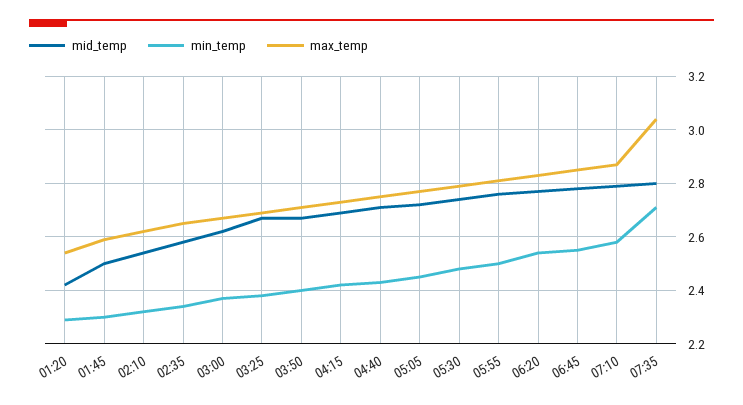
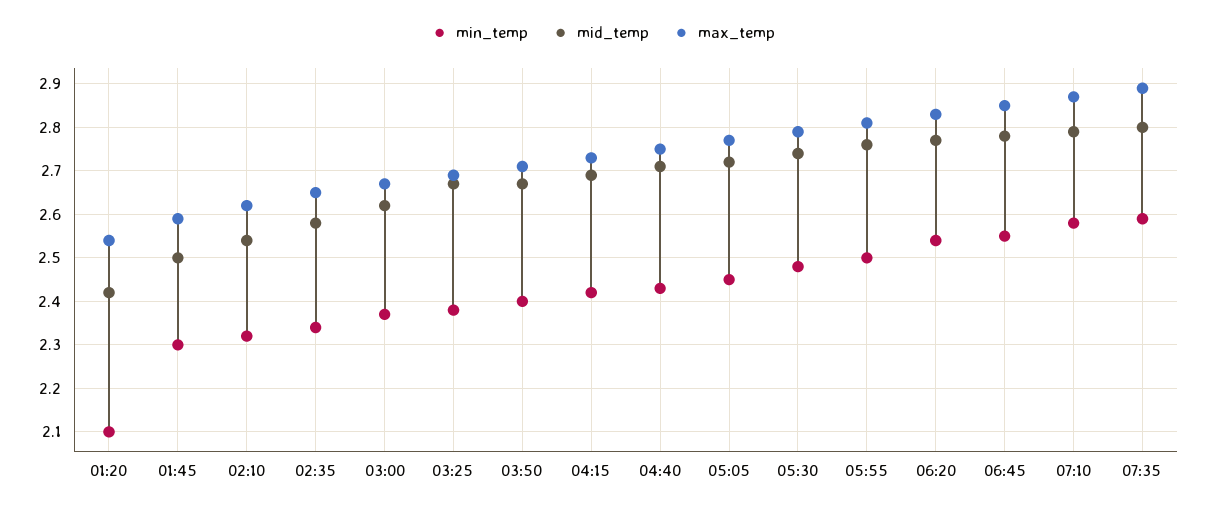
min_temp, 01:20: 2.3 -> 2.1
min_temp, 07:35: 2.7 -> 2.6
max_temp, 07:35: 3.05 -> 2.9

